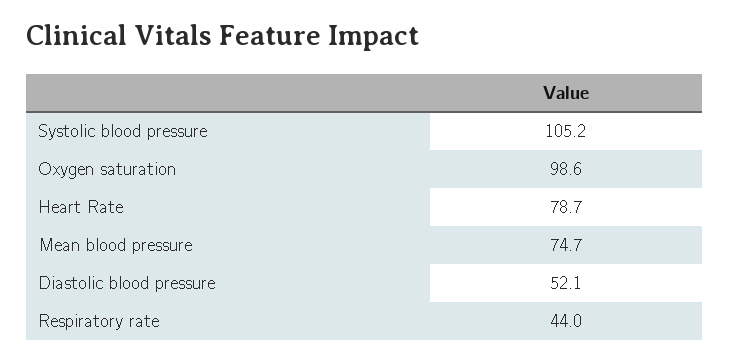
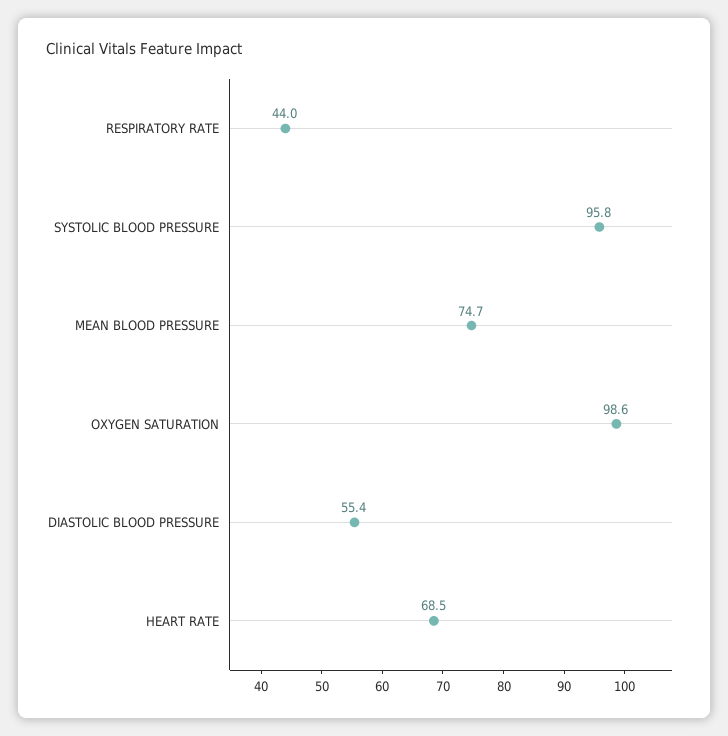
Systolic blood pressure: 105.2 -> 95.8
Heart Rate: 78.7 -> 68.5
Diastolic blood pressure: 52.1 -> 55.4

